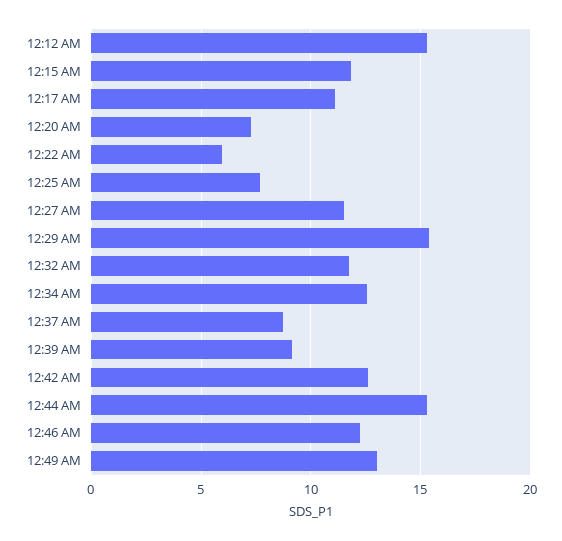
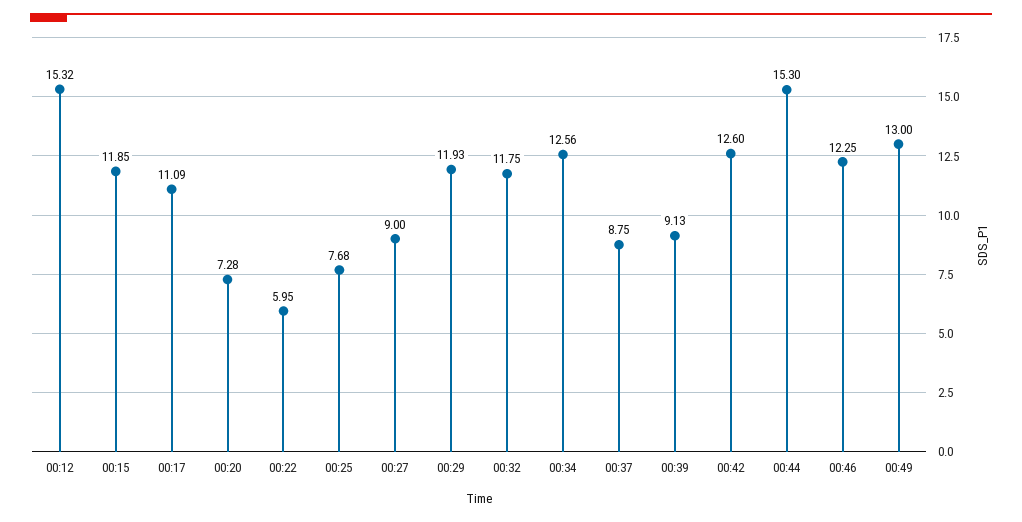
12:27 AM: 11.5 -> 9
12:29 AM: 15.5 -> 11.93

